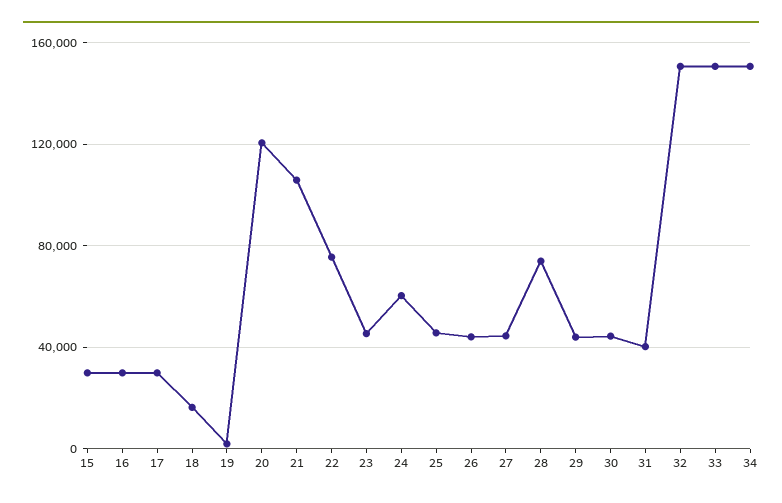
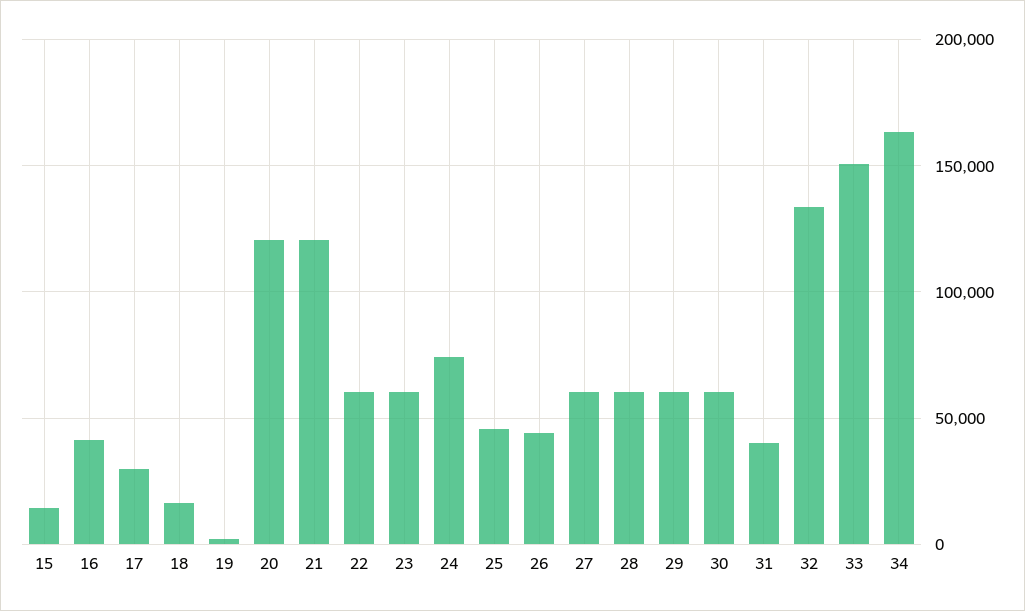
15: 30000 -> 15000
16: 30000 -> 40000
21: 105000 -> 120000
22: 75000 -> 60000
23: 45000 -> 60000
24: 60000 -> 75000
27: 45000 -> 60000
28: 75000 -> 60000
29: 45000 -> 60000
30: 45000 -> 60000
32: 150000 -> 135000
34: 150000 -> 165000

